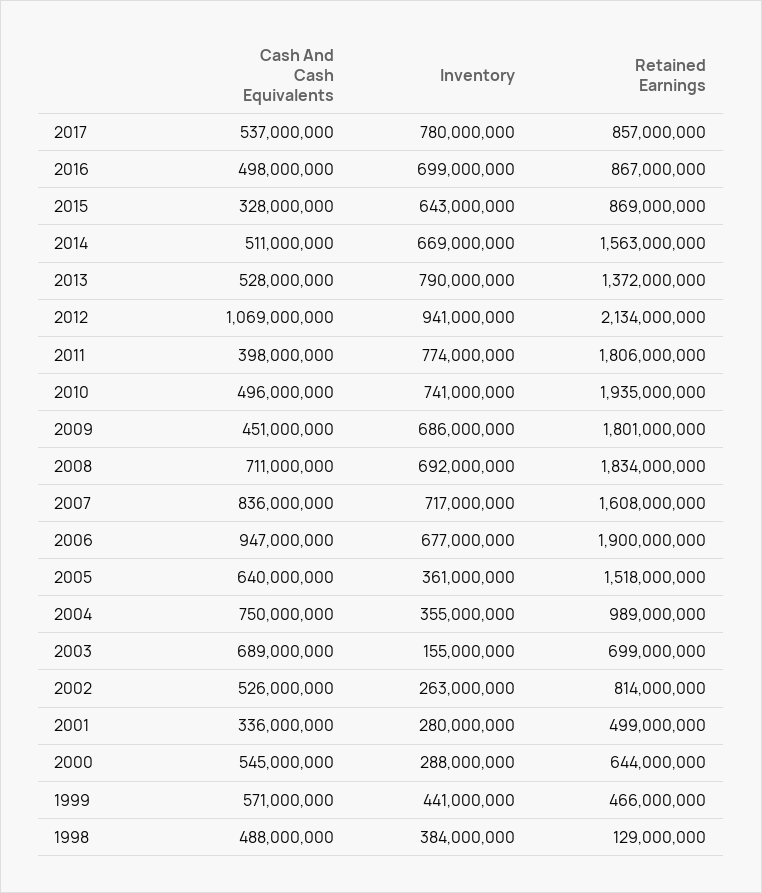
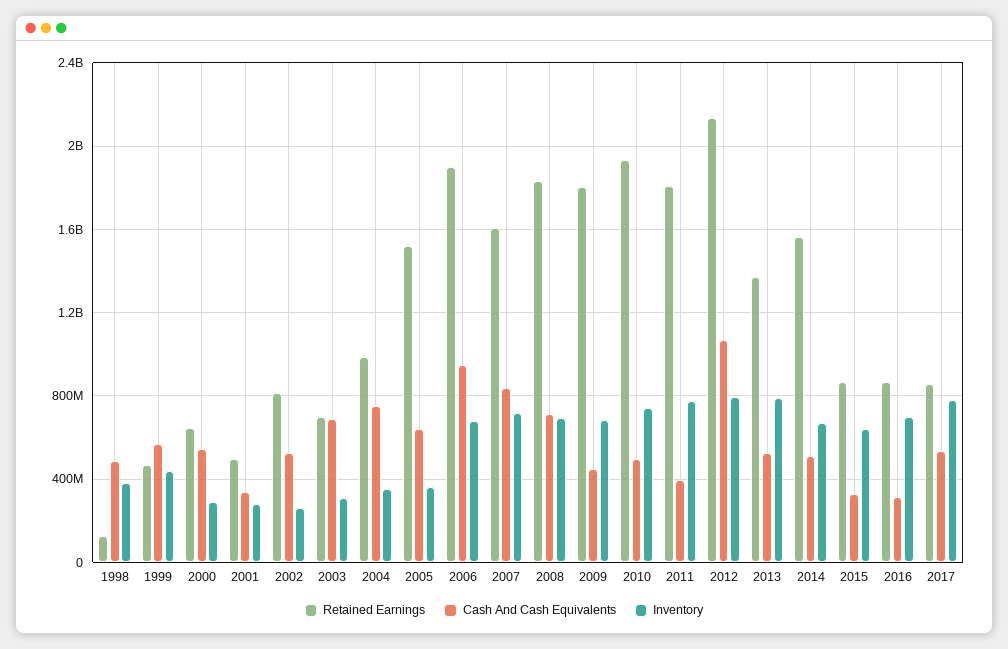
Cash And Cash Equivalents, 2016: 498000000 -> 300000000
Inventory, 2012: 941000000 -> 800000000
Inventory, 2003: 155000000 -> 300000000

